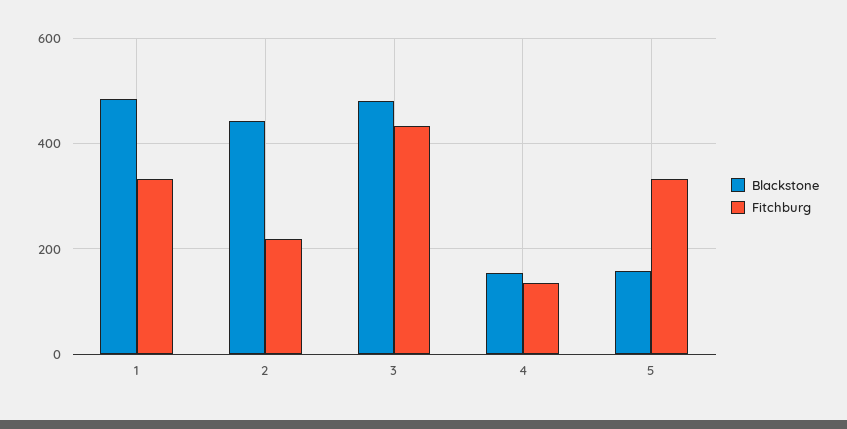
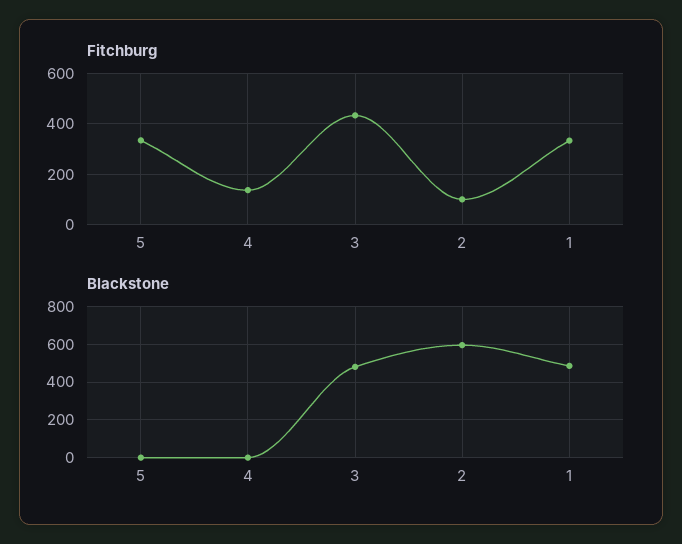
Blackstone, 2: 440 -> 600
Fitchburg, 2: 220 -> 100
Blackstone, 4: 160 -> 0
Blackstone, 5: 160 -> 0

